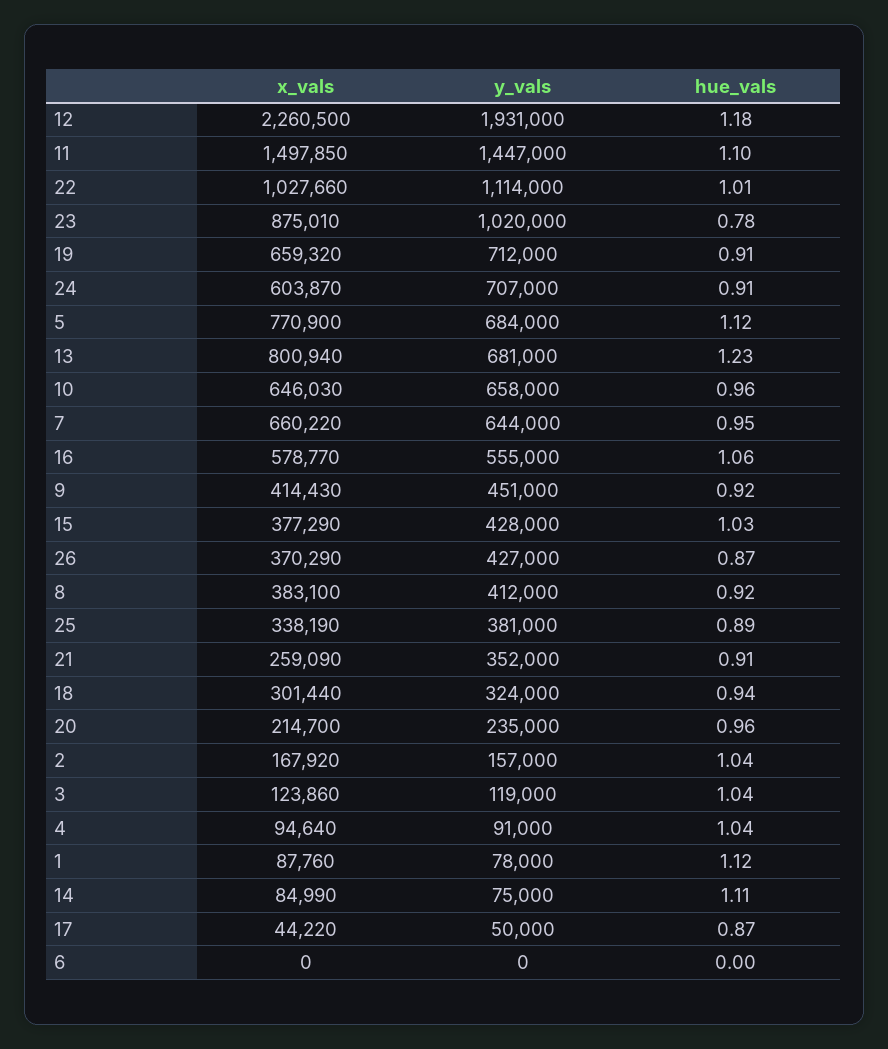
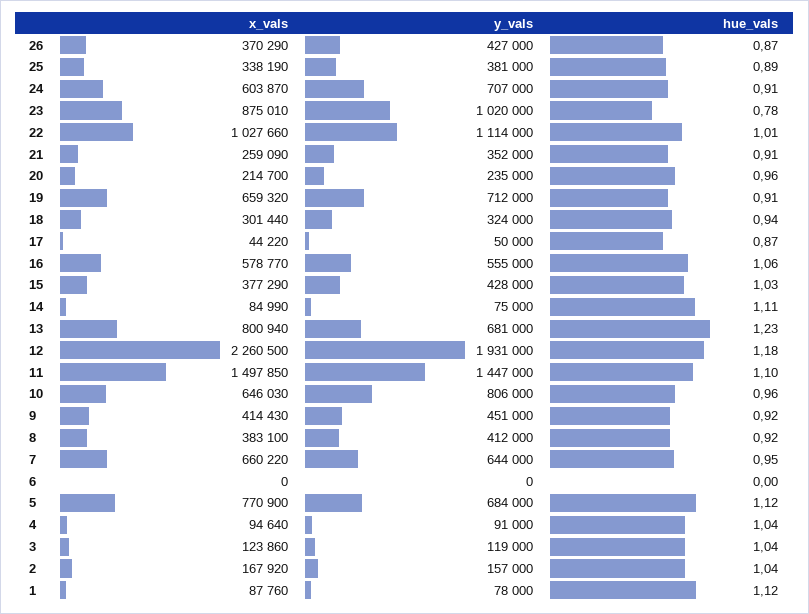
y_vals, 10: 658000 -> 806000

